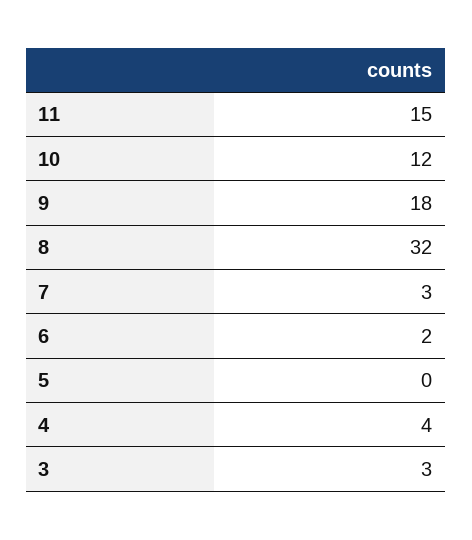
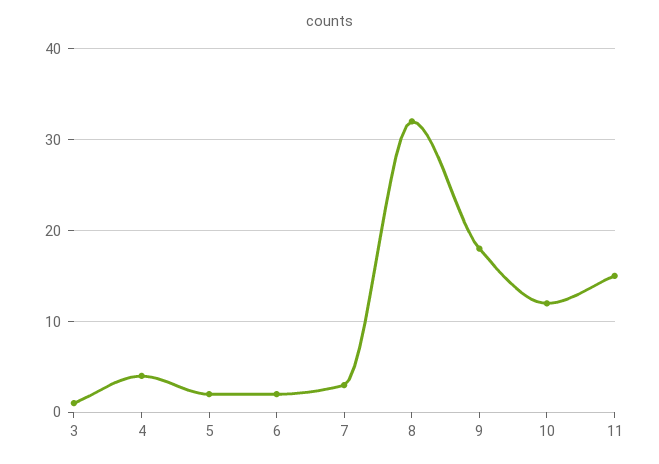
5: 0 -> 2
3: 3 -> 1

